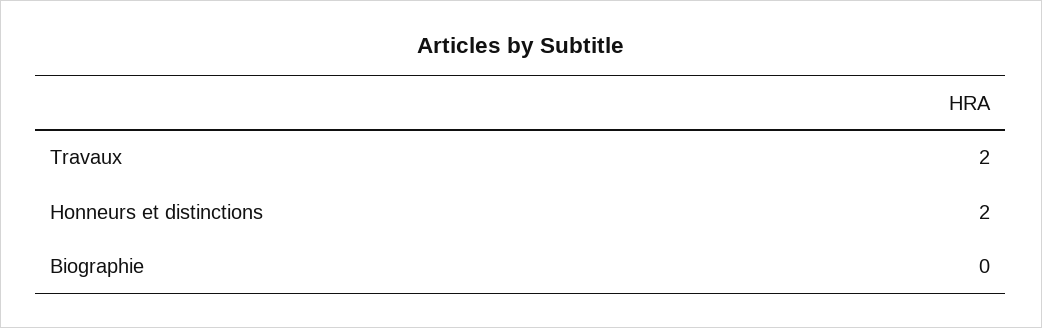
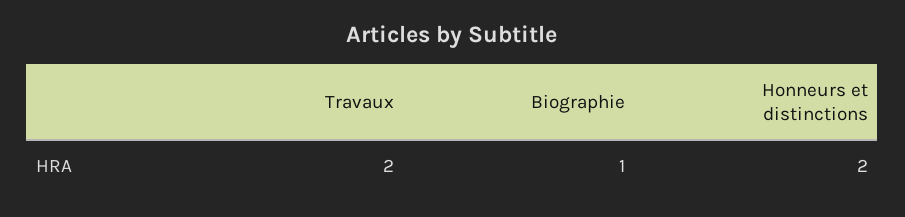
Biographie: 0 -> 1

